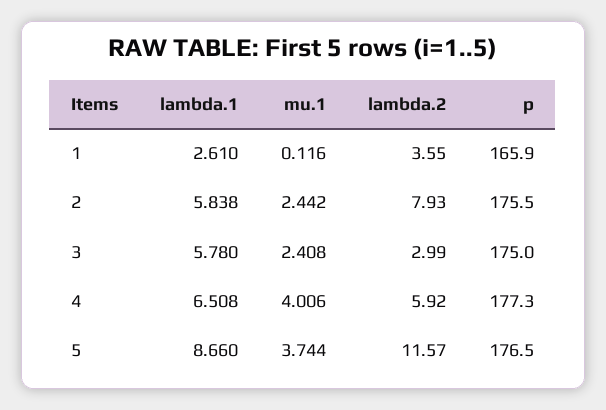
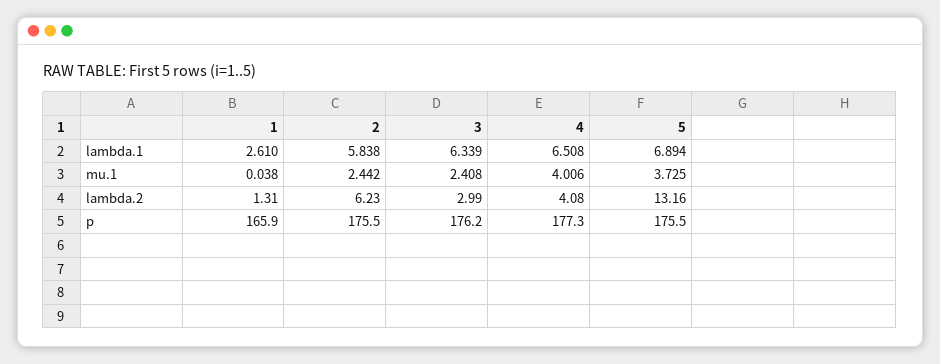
mu.1, 1: 0.116 -> 0.038
lambda.2, 1: 3.55 -> 1.31
lambda.2, 2: 7.93 -> 6.23
lambda.1, 3: 5.78 -> 6.339
p, 3: 175 -> 176.2
lambda.2, 4: 5.92 -> 4.08
lambda.1, 5: 8.66 -> 6.894
mu.1, 5: 3.744 -> 3.725
lambda.2, 5: 11.57 -> 13.16
p, 5: 176.5 -> 175.5

